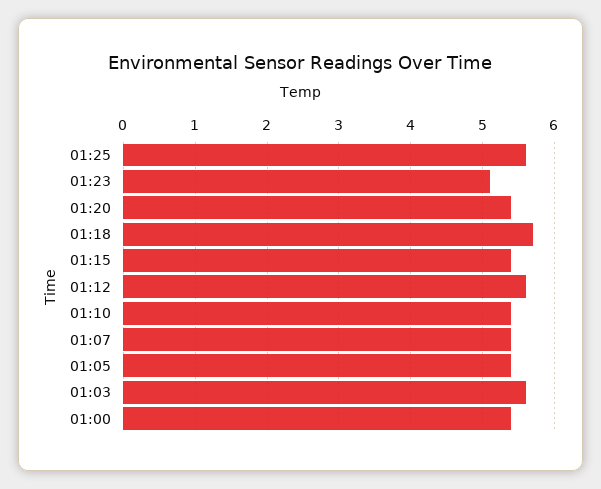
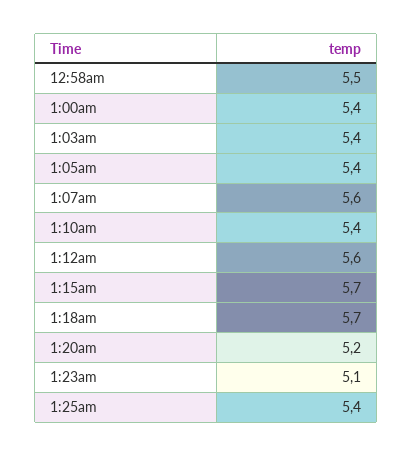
01:25: 5.6 -> 5.4
01:20: 5.4 -> 5.2
01:15: 5.4 -> 5.7
01:07: 5.4 -> 5.6
01:03: 5.6 -> 5.4
12:58am: none -> 5.5

